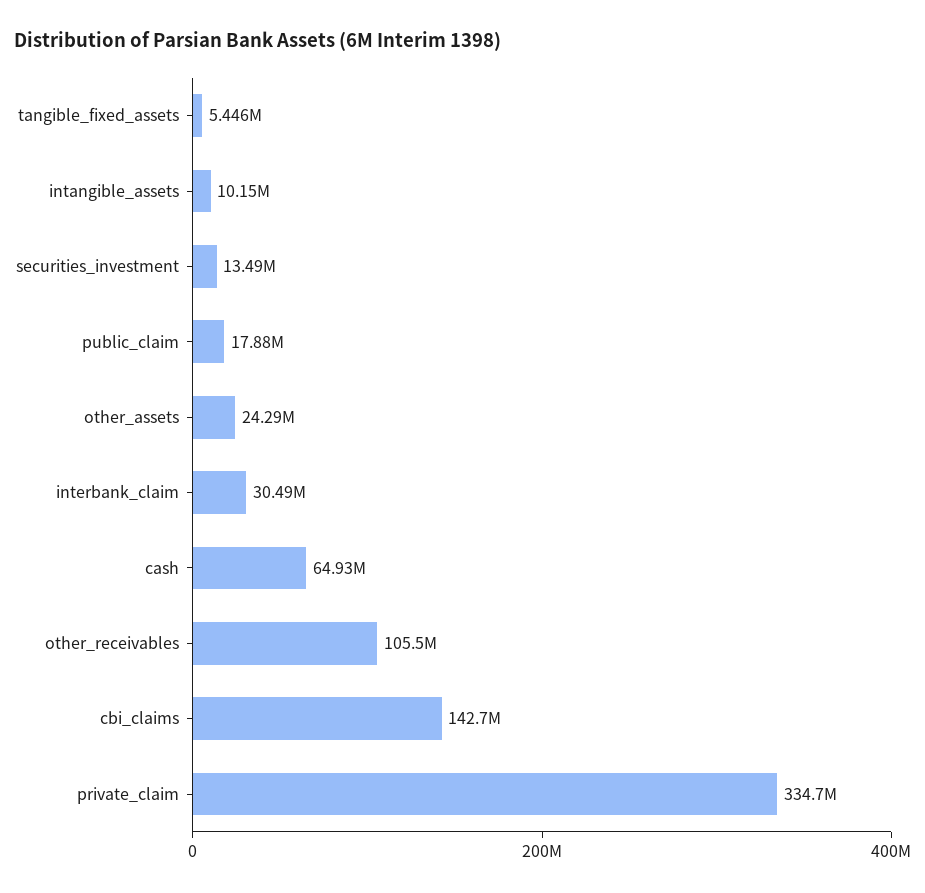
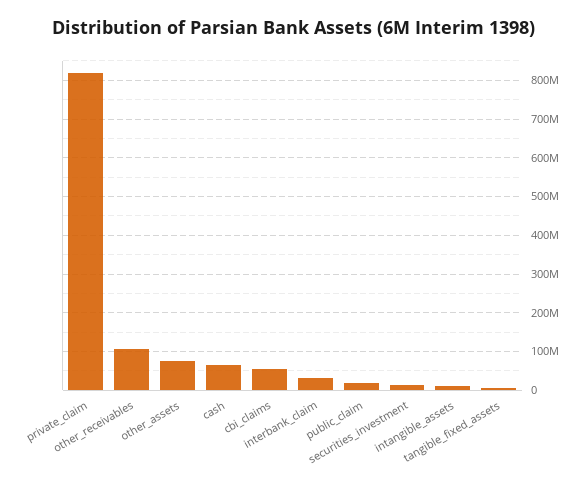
other_assets: 24290000 -> 80000000
cbi_claims: 142700000 -> 60000000
private_claim: 334700000 -> 820000000

